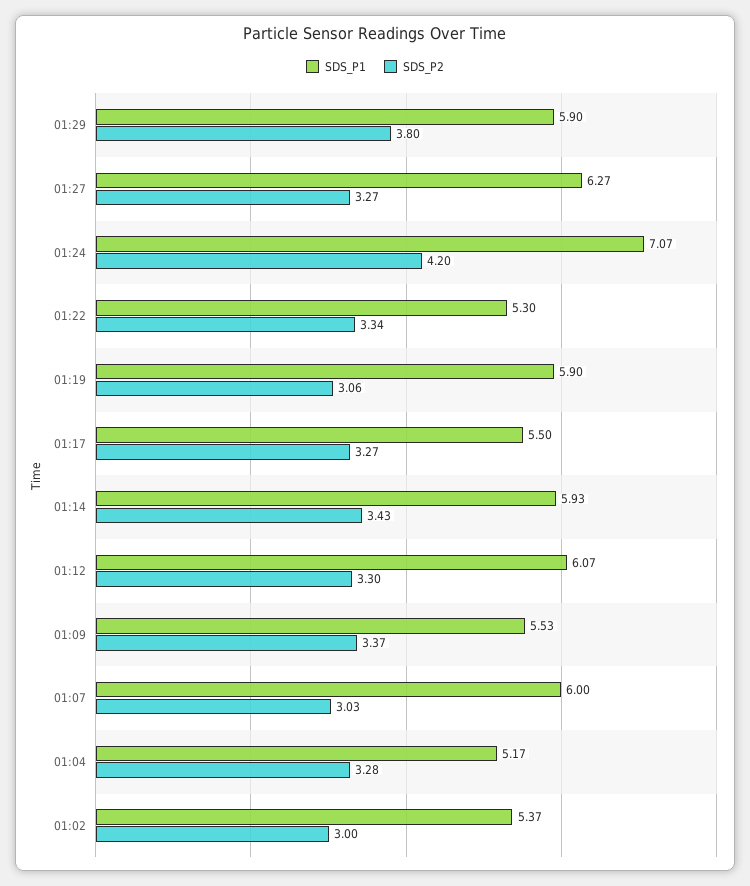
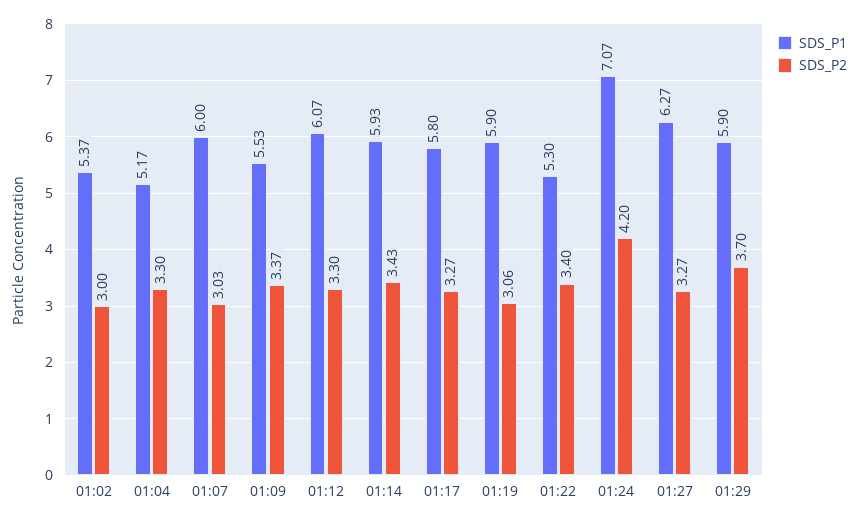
SDS_P2, 01:29: 3.8 -> 3.7
SDS_P2, 01:22: 3.34 -> 3.4
SDS_P1, 01:17: 5.5 -> 5.8
SDS_P2, 01:04: 3.28 -> 3.3

